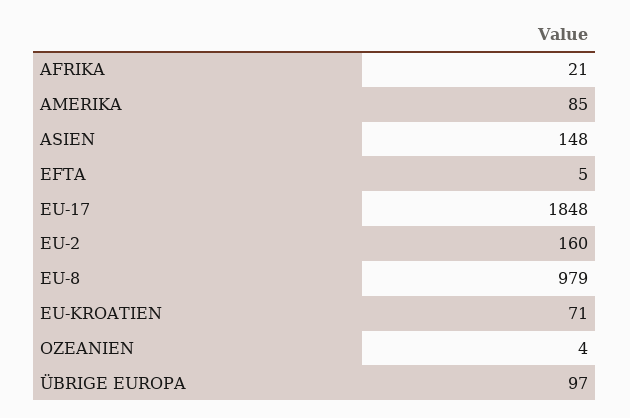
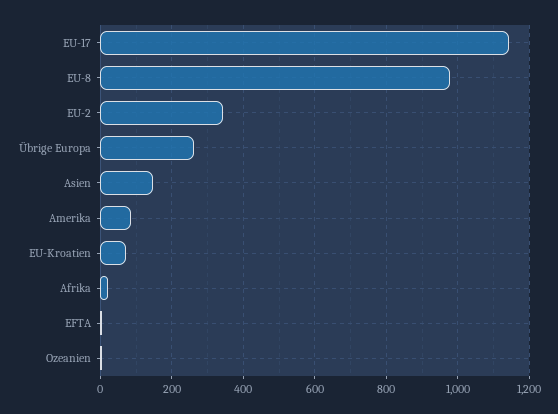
EU-17: 1848 -> 1140
EU-2: 160 -> 340
ÜBRIGE EUROPA: 97 -> 260

